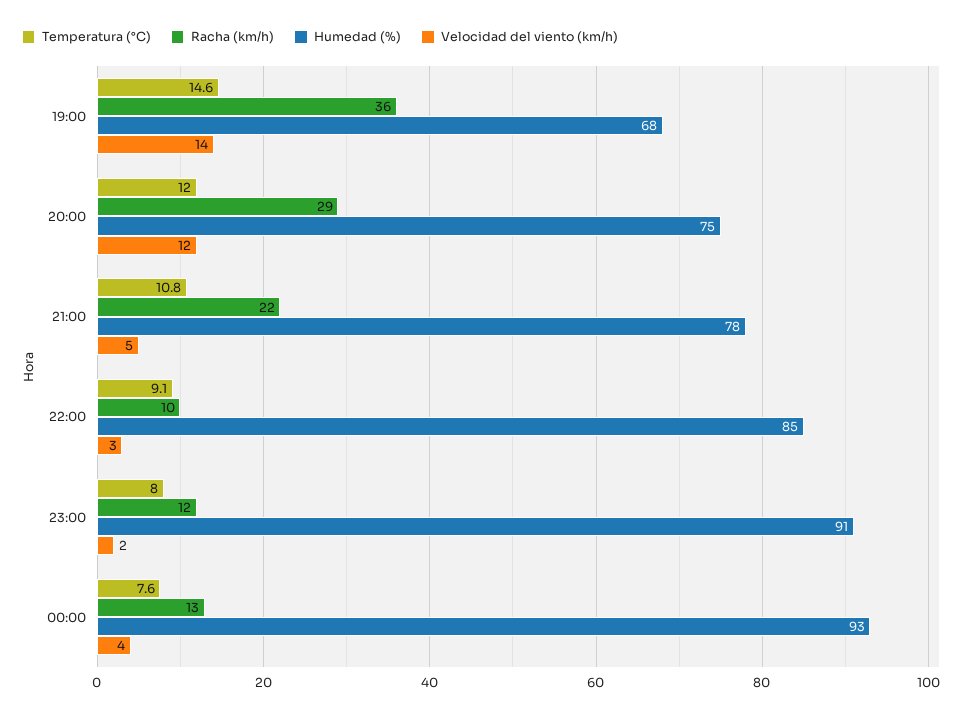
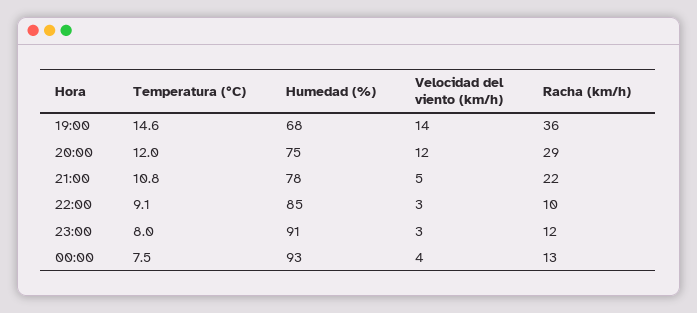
Velocidad del viento (km/h), 23:00: 2 -> 3
Temperatura (°C), 00:00: 7.6 -> 7.5

